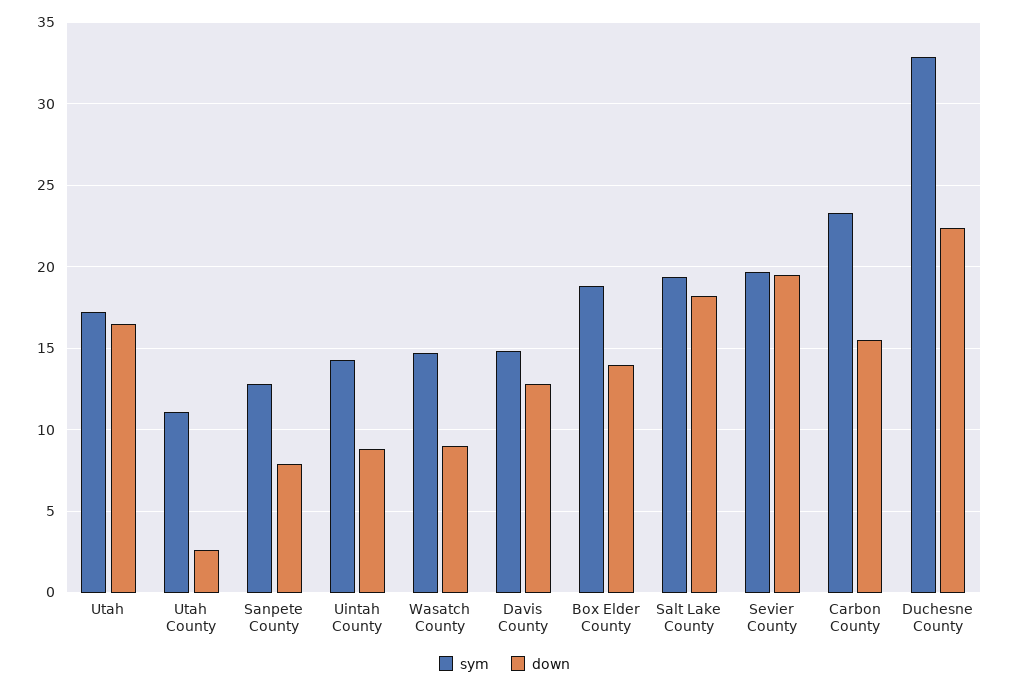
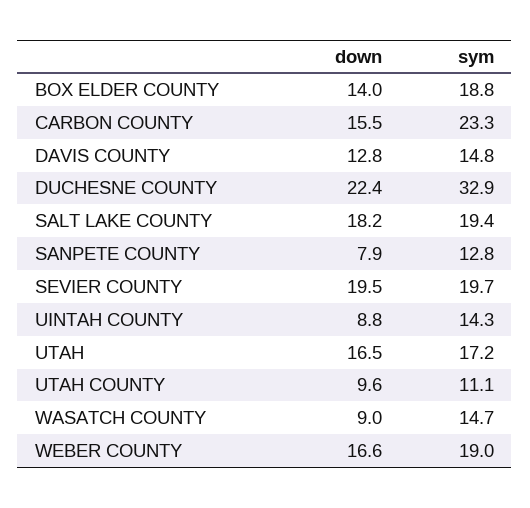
down, Utah County: 2.5 -> 9.6
down, WEBER COUNTY: none -> 16.6
sym, WEBER COUNTY: none -> 19

